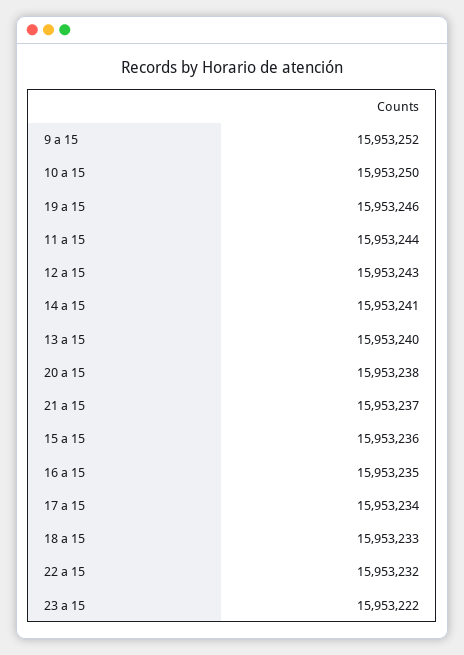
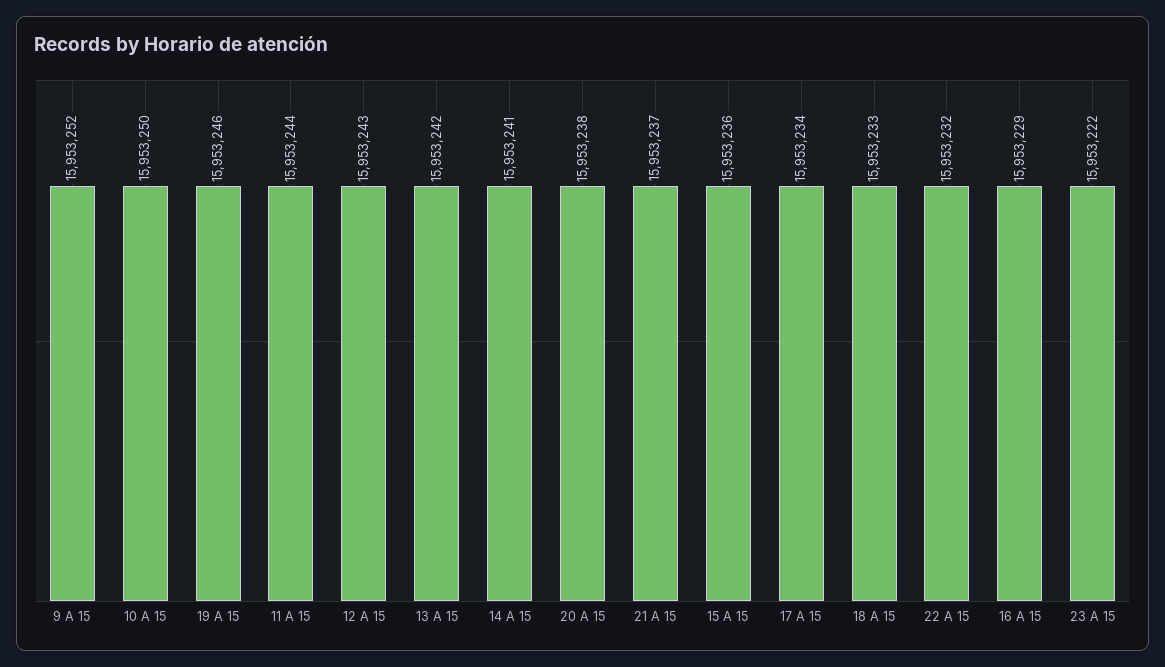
13 a 15: 15953240 -> 15953242
16 a 15: 15953235 -> 15953229

